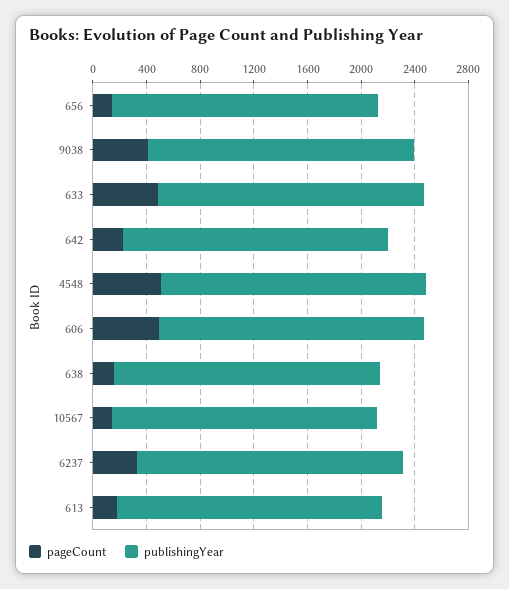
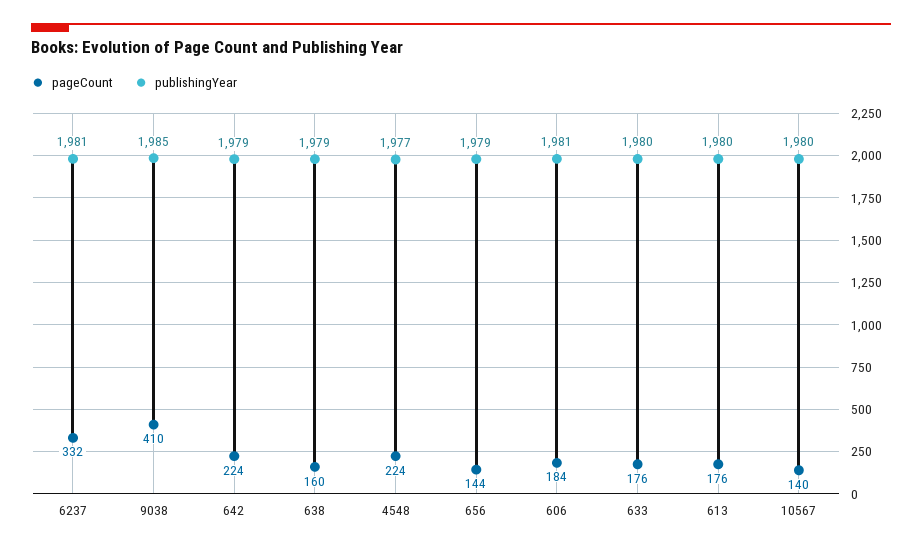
pageCount, 633: 500 -> 176
pageCount, 4548: 500 -> 224
pageCount, 606: 500 -> 184

